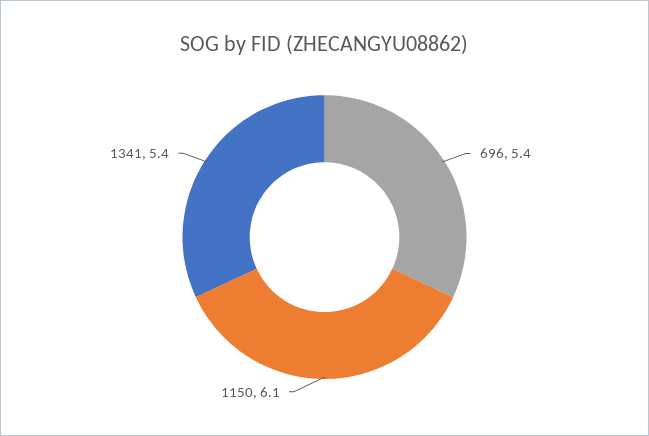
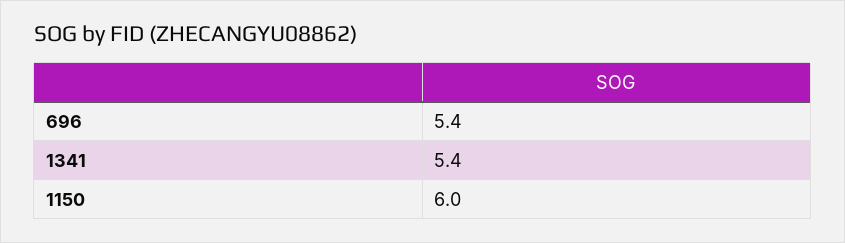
1150: 6.1 -> 6

